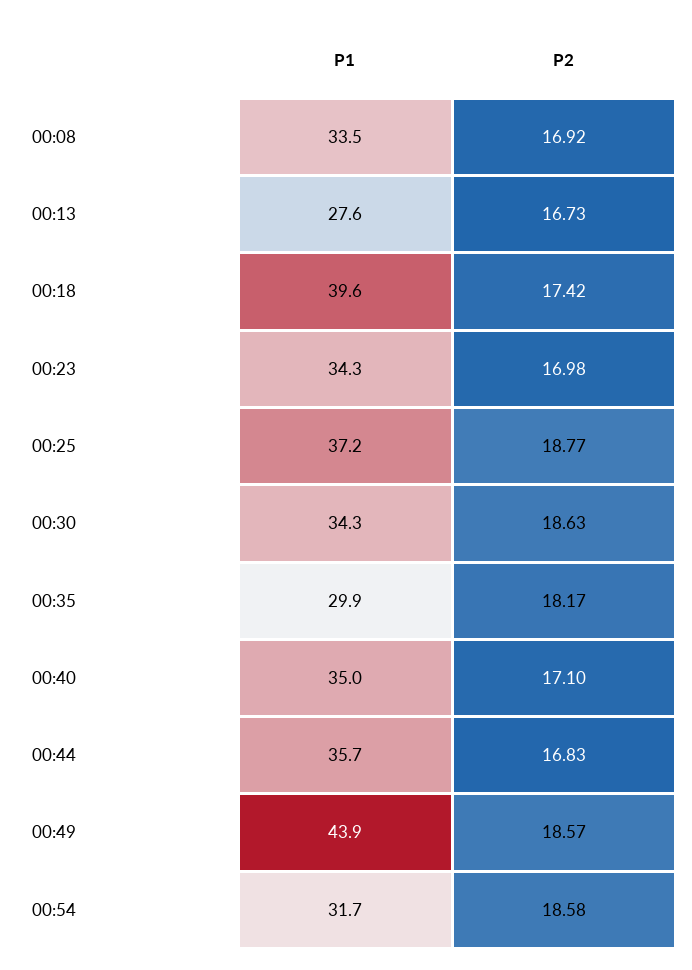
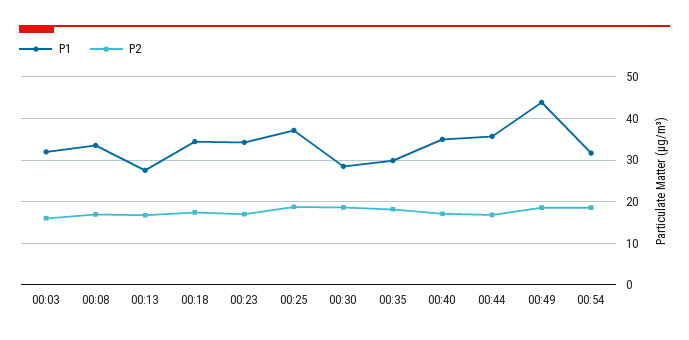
P1, 00:18: 39.6 -> 34
P1, 00:30: 34.3 -> 28
P1, 00:03: none -> 32
P2, 00:03: none -> 16

